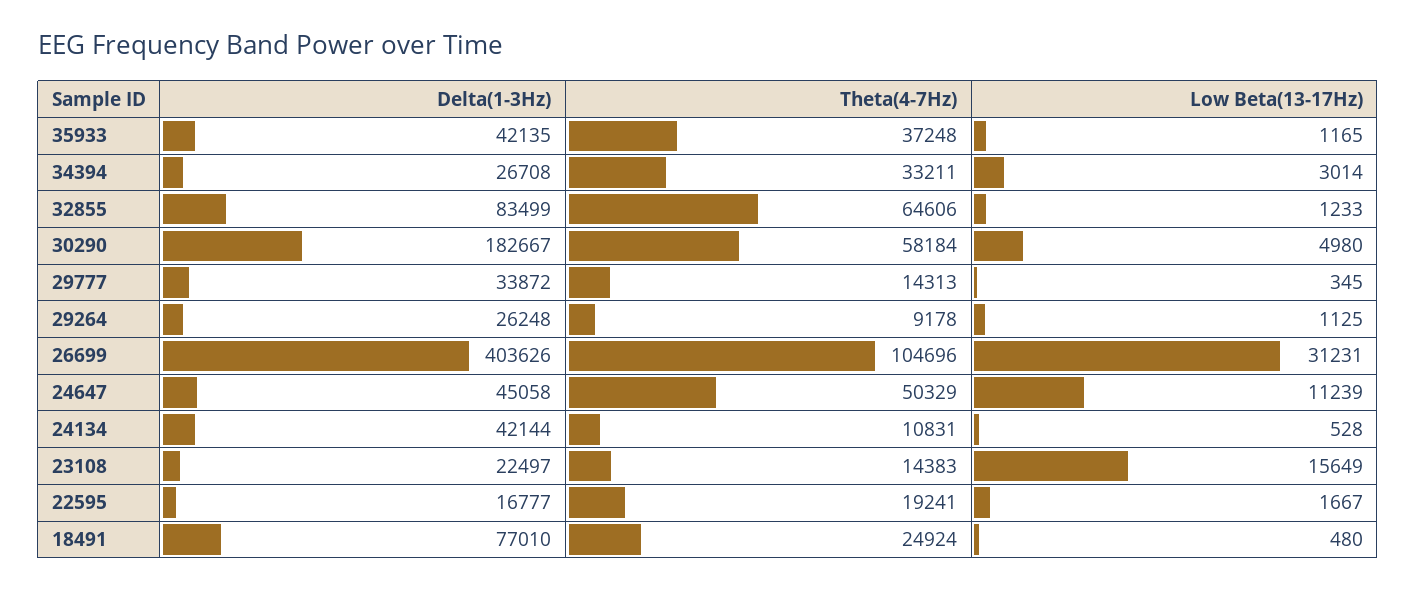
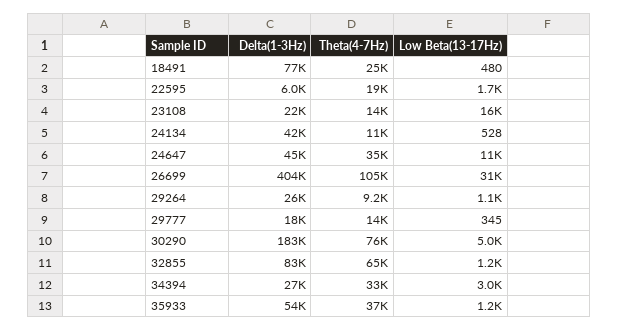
Delta(1-3Hz), 35933: 42135 -> 54000
Theta(4-7Hz), 30290: 58184 -> 76000
Delta(1-3Hz), 29777: 33872 -> 18000
Theta(4-7Hz), 24647: 50329 -> 35000
Delta(1-3Hz), 22595: 16777 -> 6000

